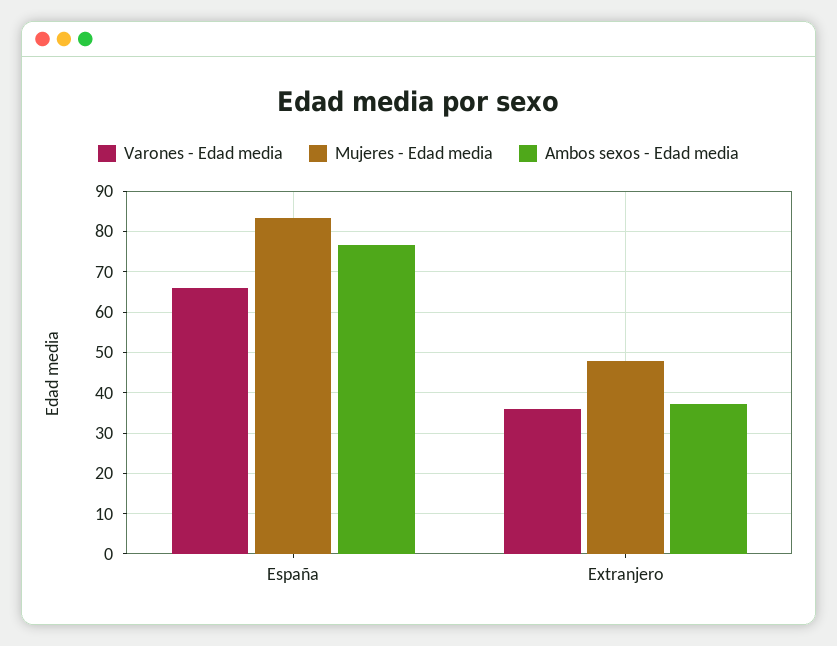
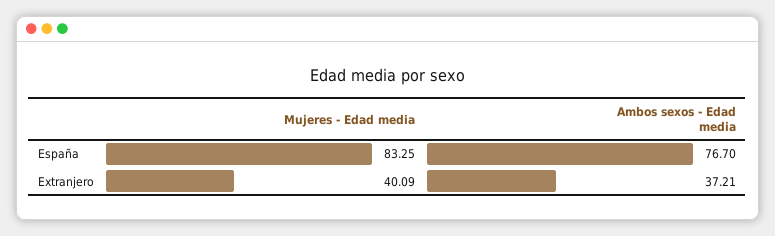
Varones - Edad media, España: 66 -> none
Varones - Edad media, Extranjero: 36 -> none
Mujeres - Edad media, Extranjero: 48 -> 40.09

